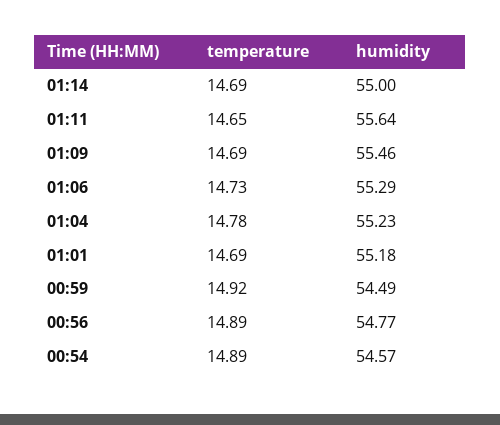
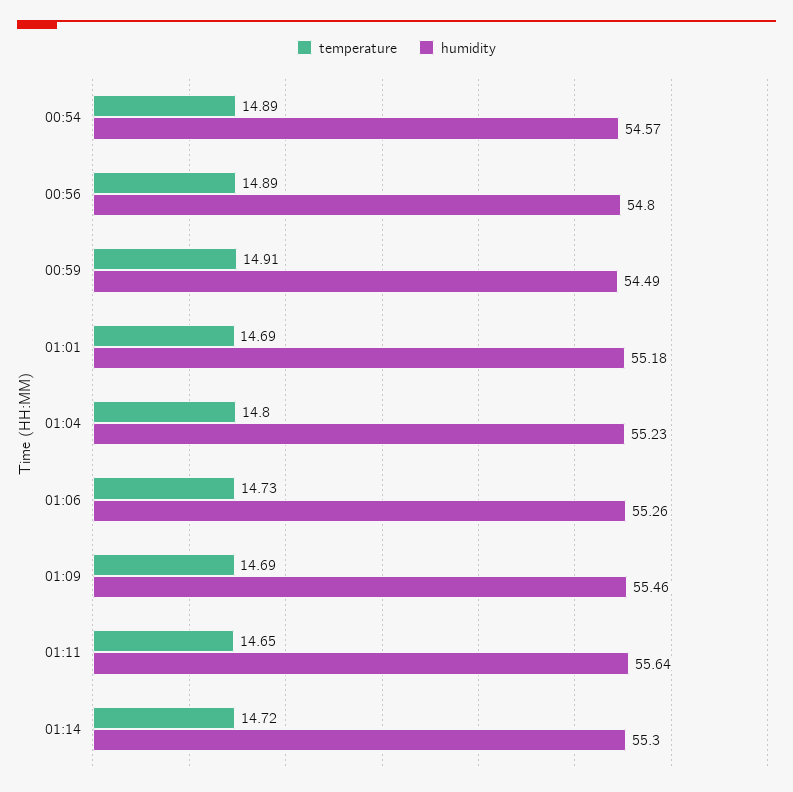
temperature, 01:14: 14.69 -> 14.72
humidity, 01:14: 55 -> 55.3
humidity, 01:06: 55.29 -> 55.26
temperature, 01:04: 14.78 -> 14.8
temperature, 00:59: 14.92 -> 14.91
humidity, 00:56: 54.77 -> 54.8

